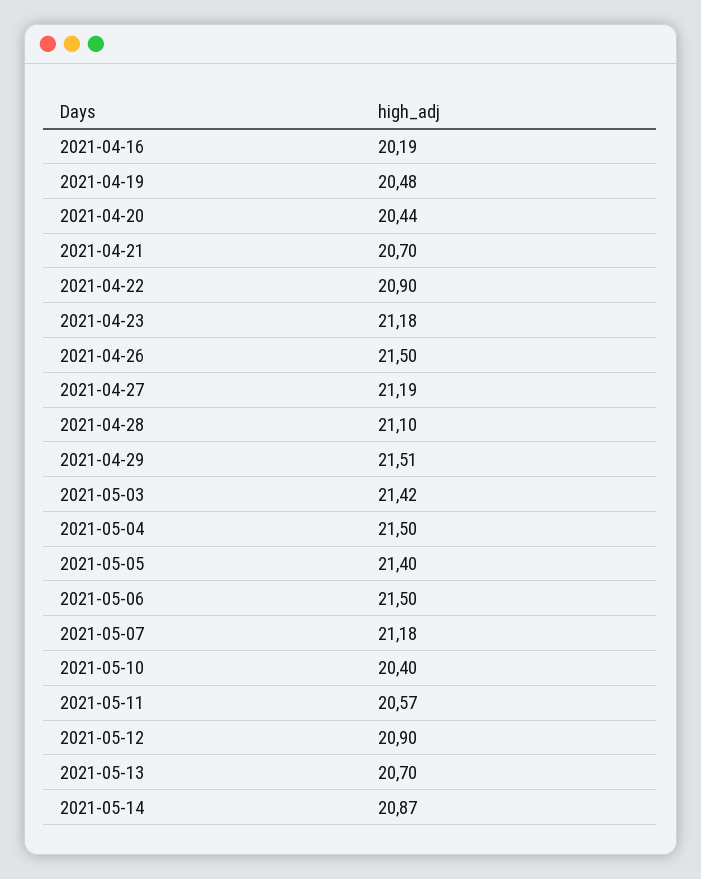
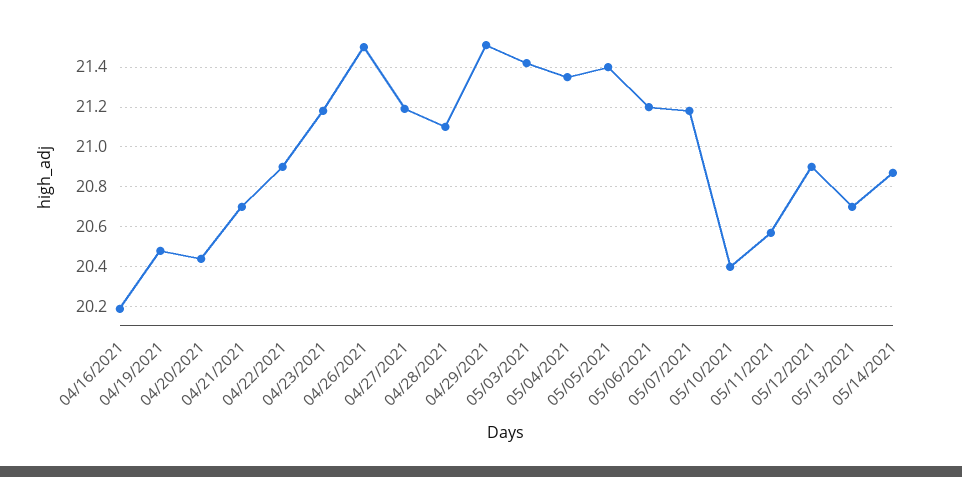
2021-05-04: 21.5 -> 21.35
2021-05-06: 21.5 -> 21.2

